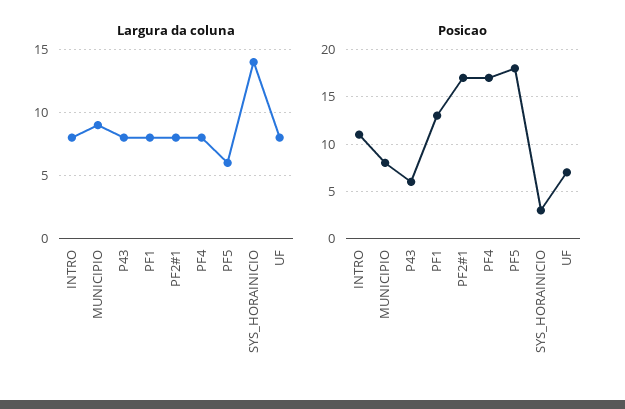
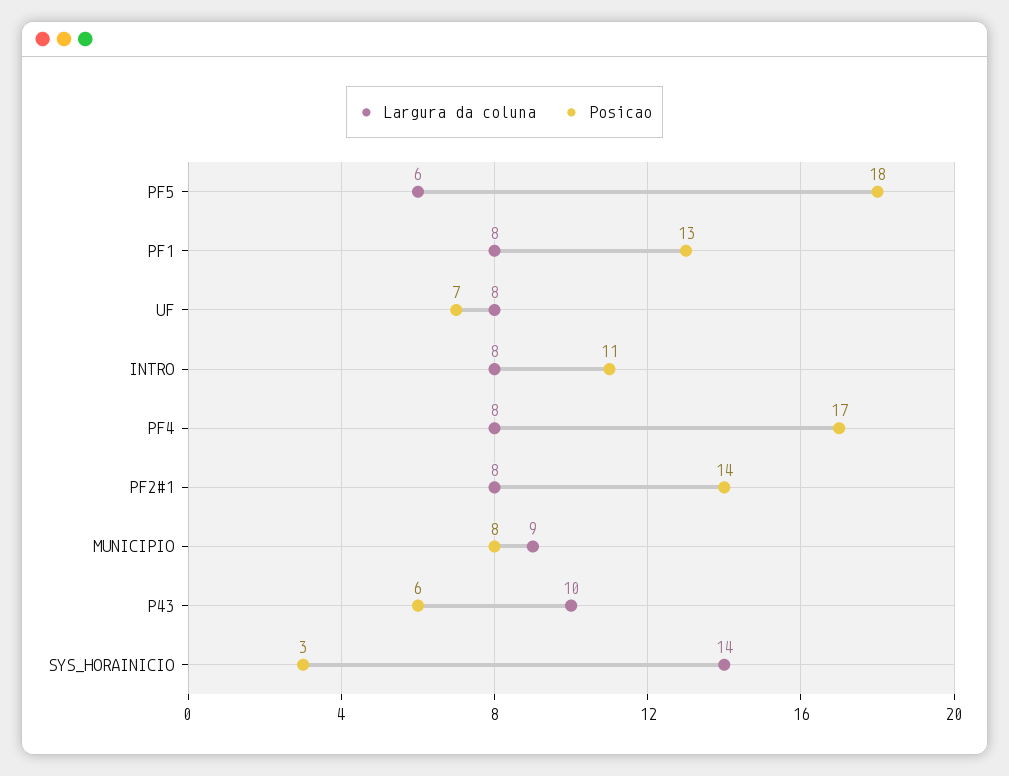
Largura da coluna, P43: 8 -> 10
Posicao, PF2#1: 17 -> 14

